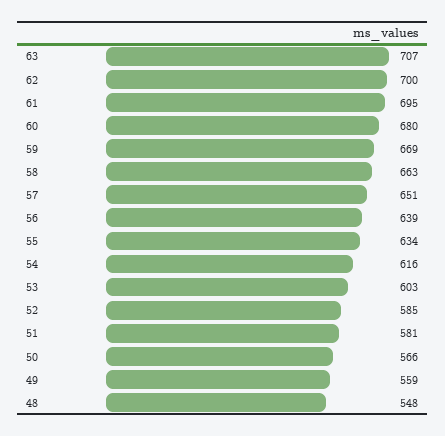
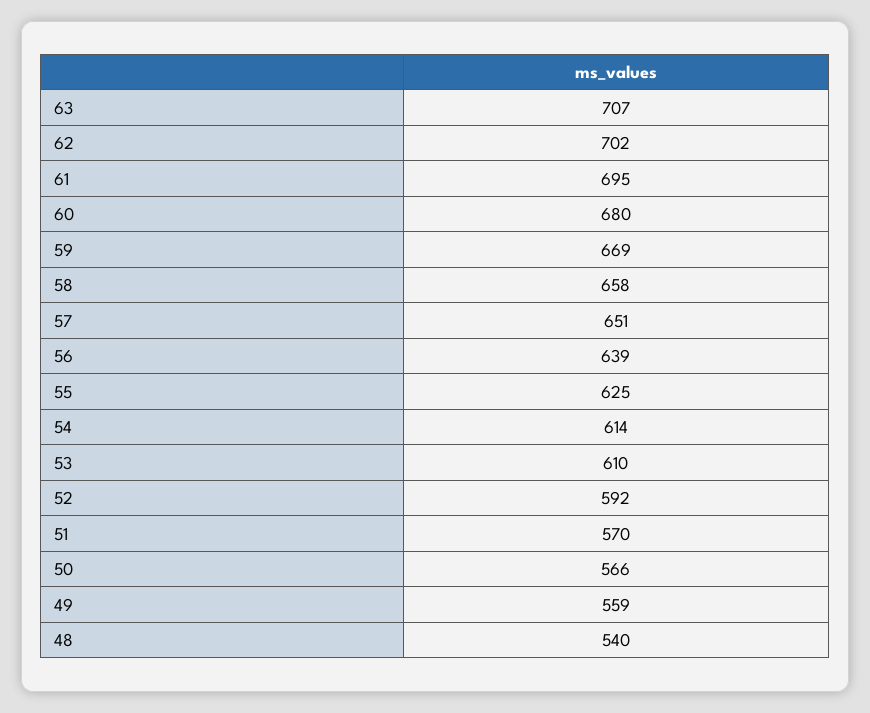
62: 700 -> 702
58: 663 -> 658
55: 634 -> 625
54: 616 -> 614
53: 603 -> 610
52: 585 -> 592
51: 581 -> 570
48: 548 -> 540

